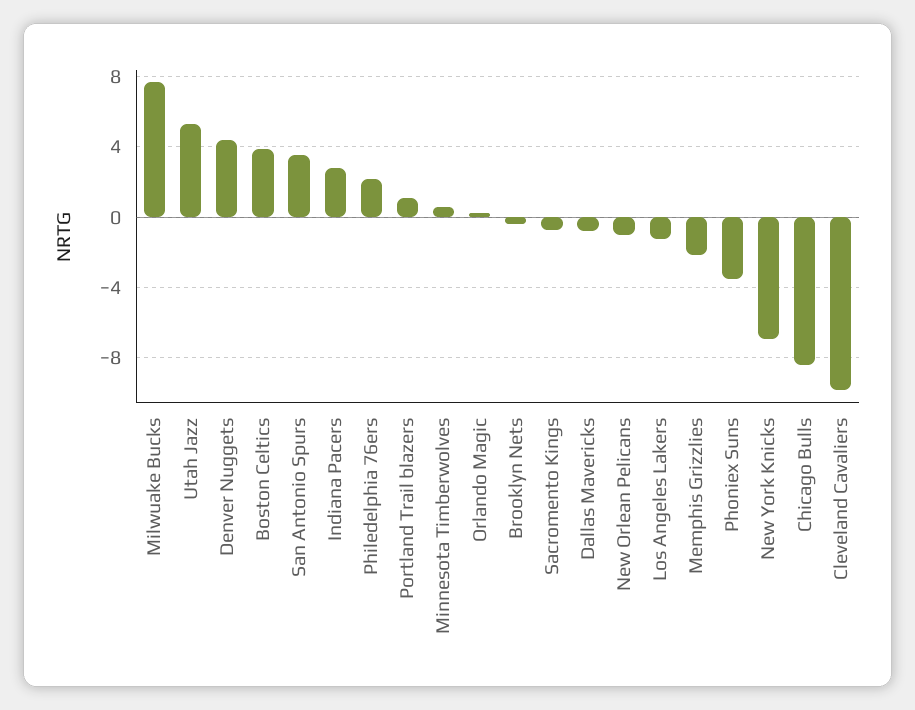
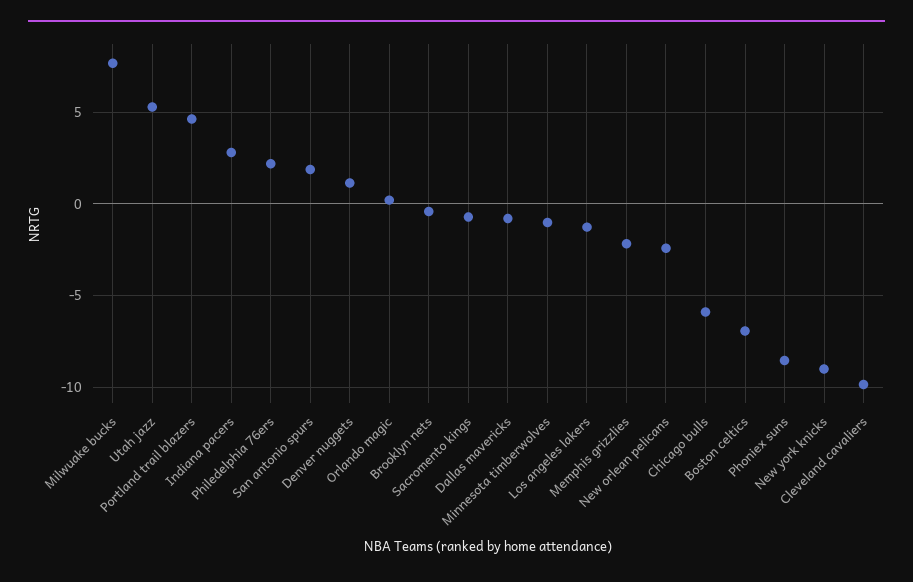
Denver Nuggets: 4.5 -> 1
Boston Celtics: 4 -> -7
San Antonio Spurs: 3.5 -> 2
Portland Trail blazers: 1 -> 4.5
Minnesota Timberwolves: 0.5 -> -1
New Orlean Pelicans: -1 -> -2.5
Phoniex Suns: -3.5 -> -8.5
New York Knicks: -7 -> -9
Chicago Bulls: -8.5 -> -6

